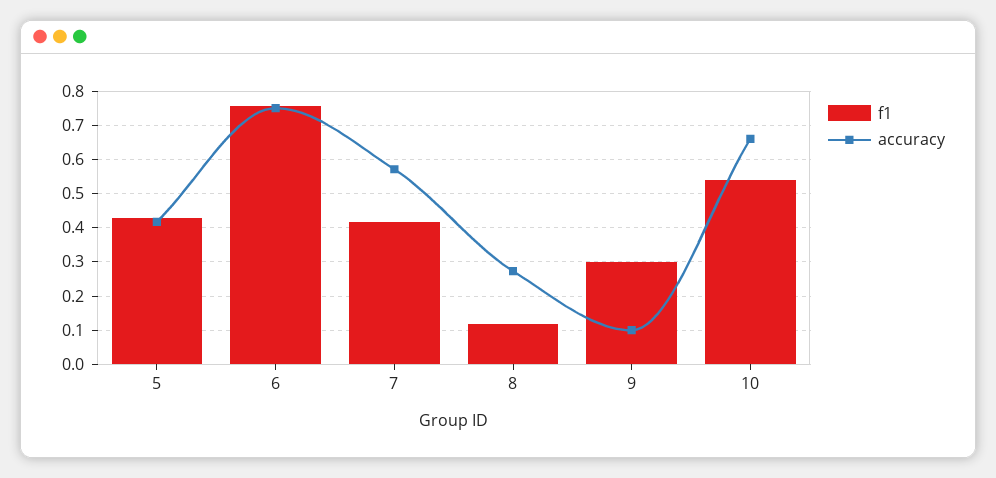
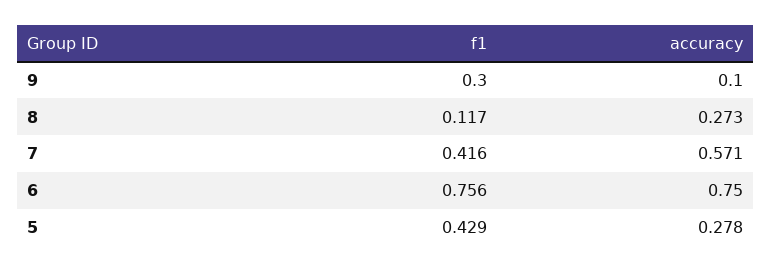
accuracy, 5: 0.42 -> 0.278
f1, 10: 0.54 -> none
accuracy, 10: 0.66 -> none

